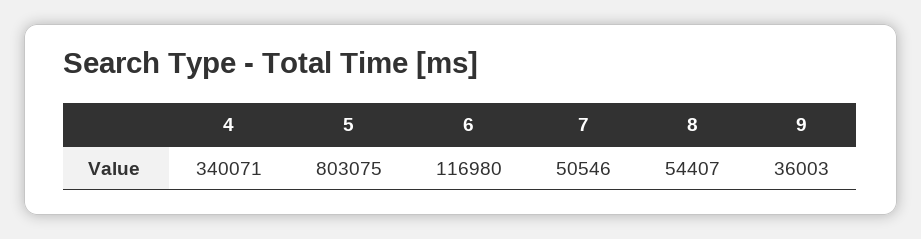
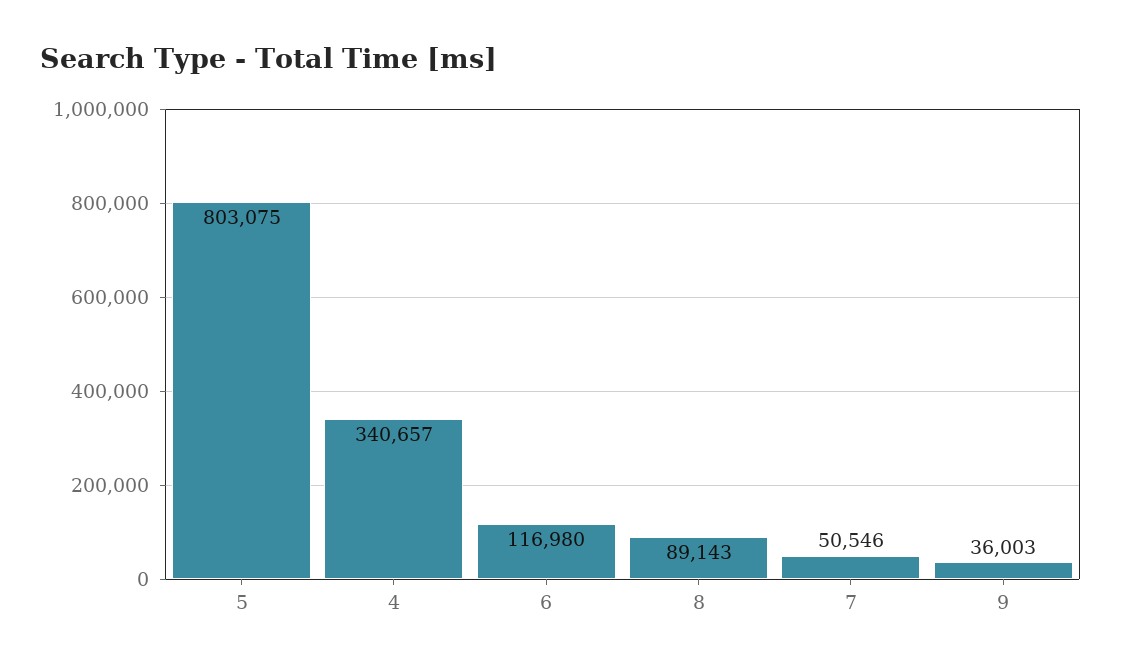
4: 340071 -> 340657
8: 54407 -> 89143

